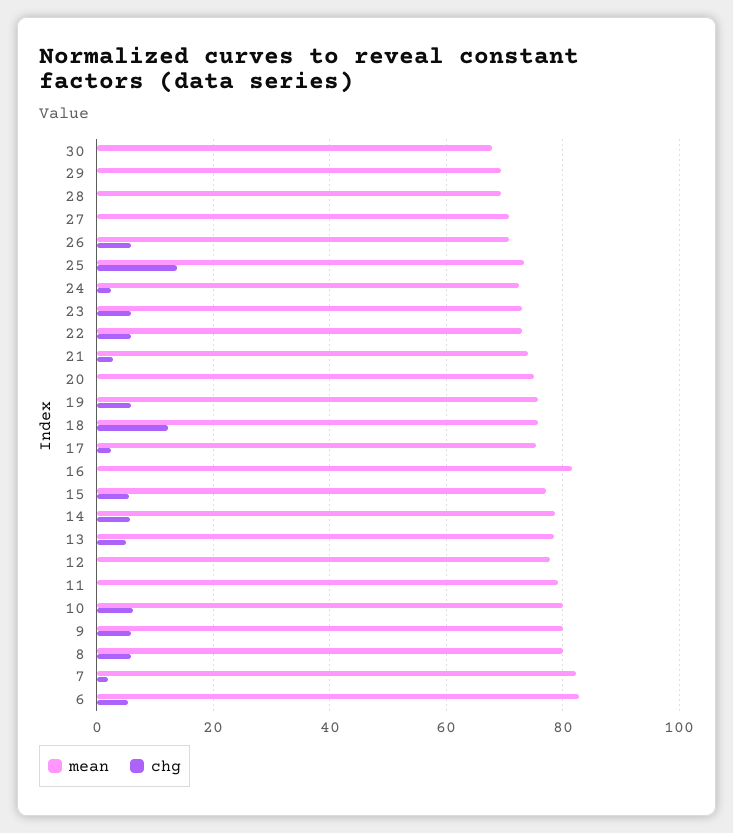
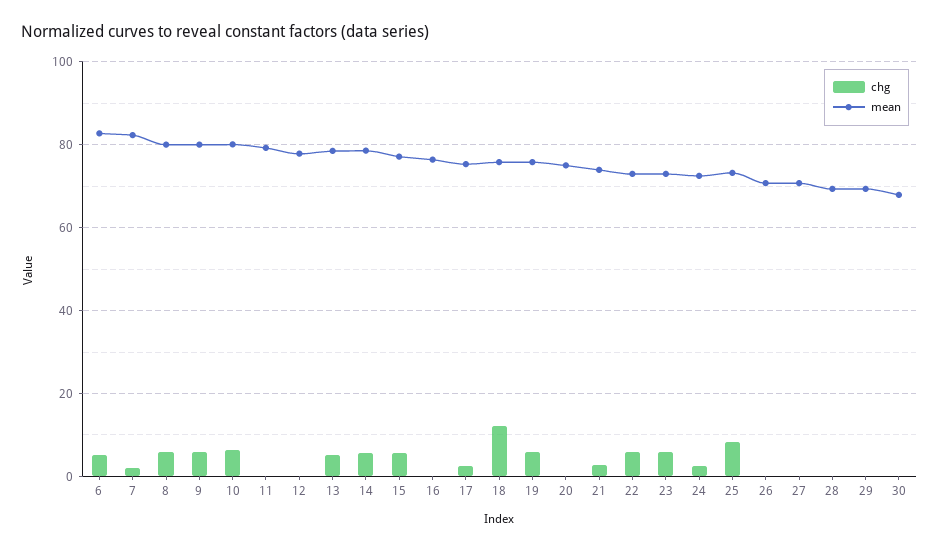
chg, 26: 6 -> 0
chg, 25: 14 -> 8
mean, 16: 82 -> 76

